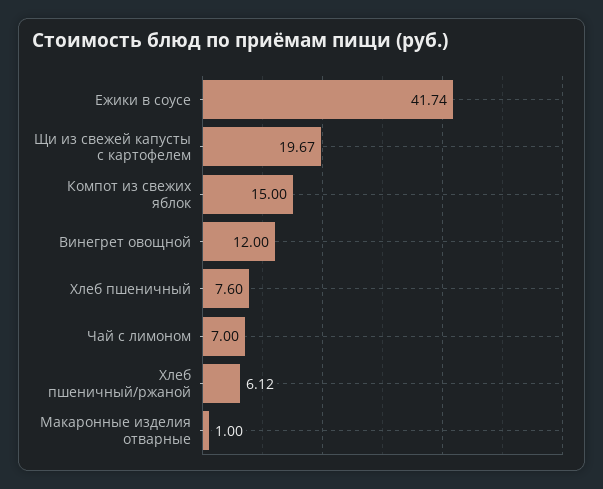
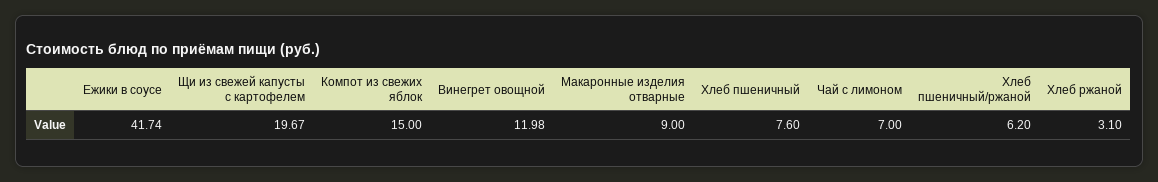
Винегрет овощной: 12 -> 11.98
Хлеб пшеничный/ржаной: 6.12 -> 6.2
Макаронные изделия отварные: 1 -> 9
Хлеб ржаной: none -> 3.1

